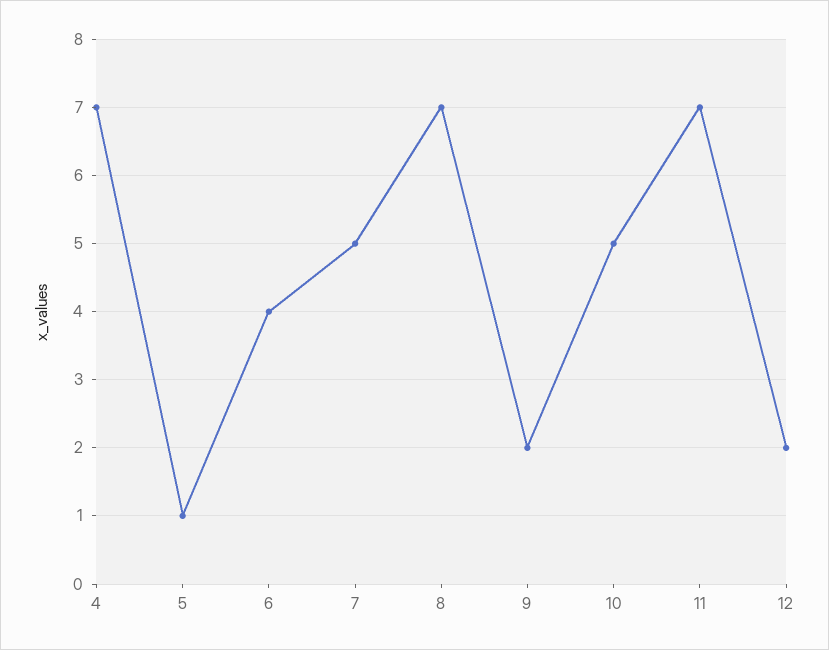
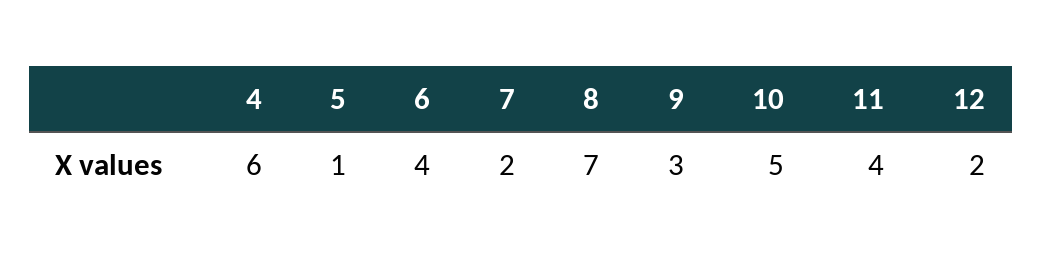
4: 7 -> 6
7: 5 -> 2
9: 2 -> 3
11: 7 -> 4

